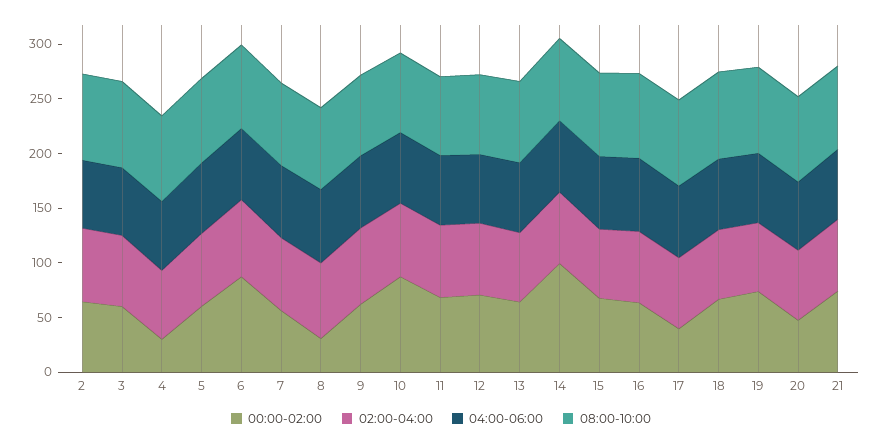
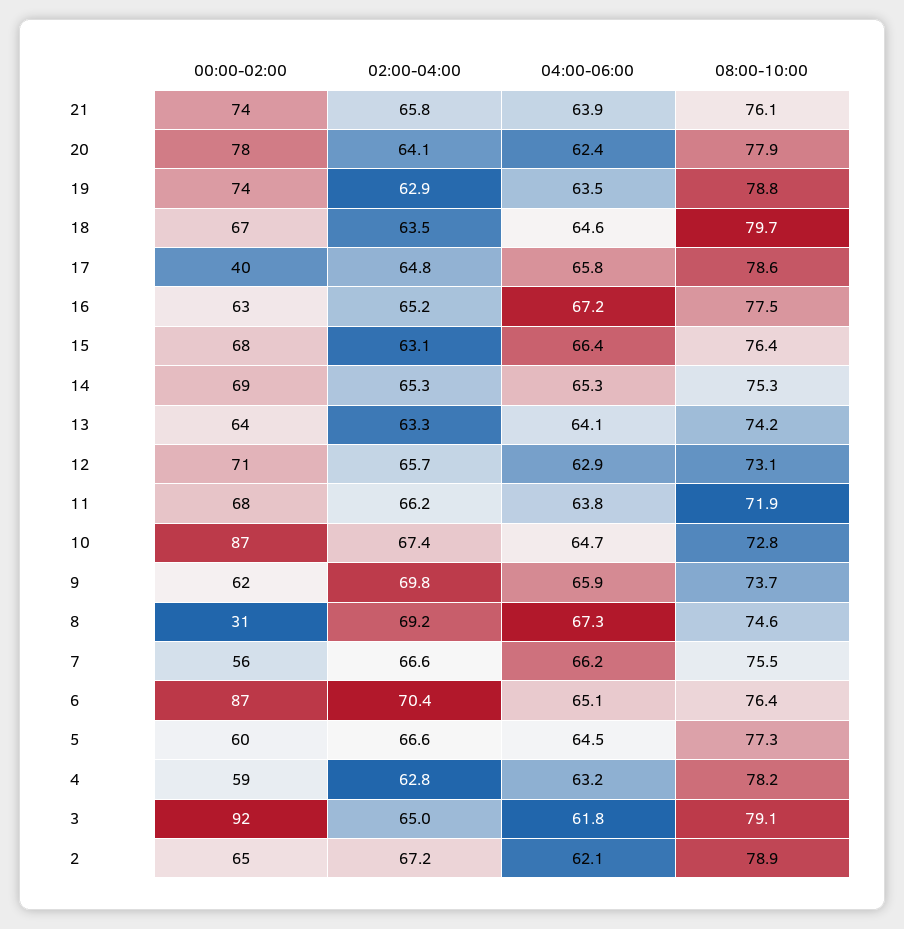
00:00-02:00, 3: 60 -> 92
00:00-02:00, 4: 30 -> 59
00:00-02:00, 14: 100 -> 69
00:00-02:00, 20: 50 -> 78

